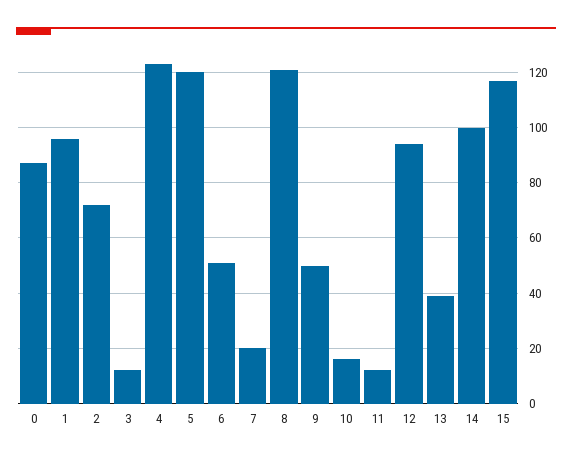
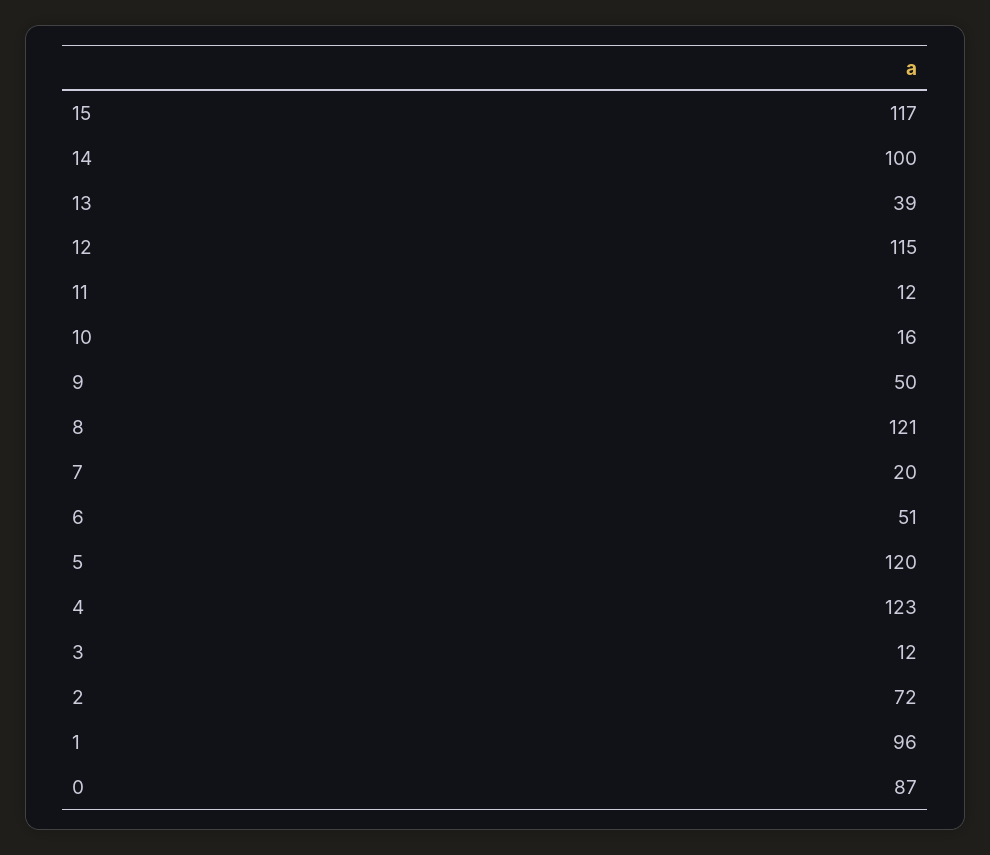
12: 95 -> 115

